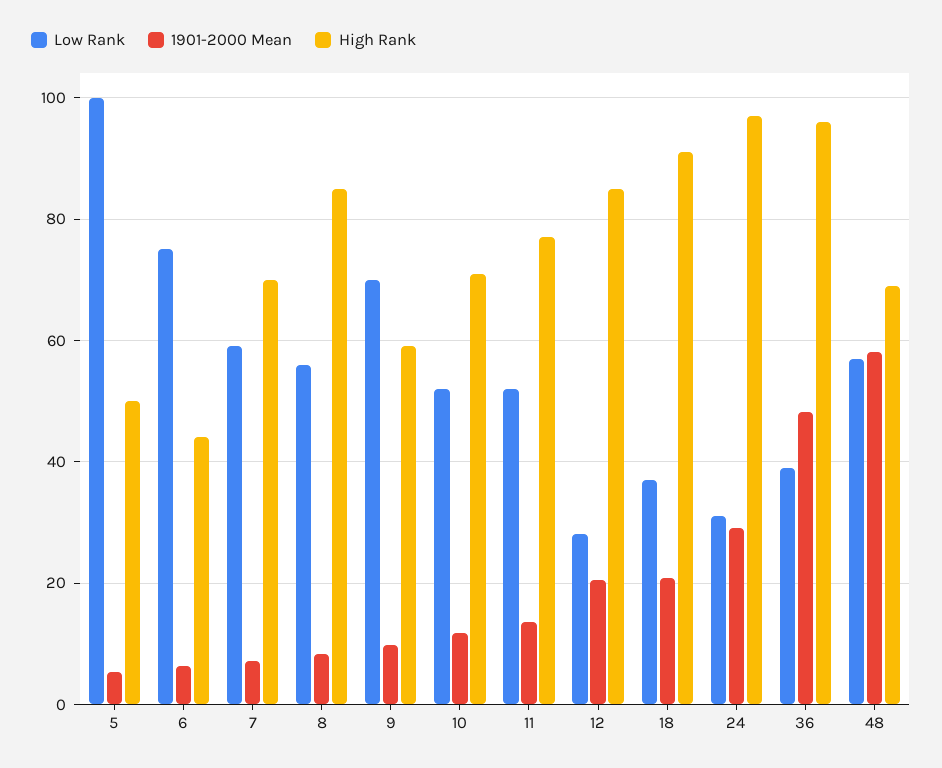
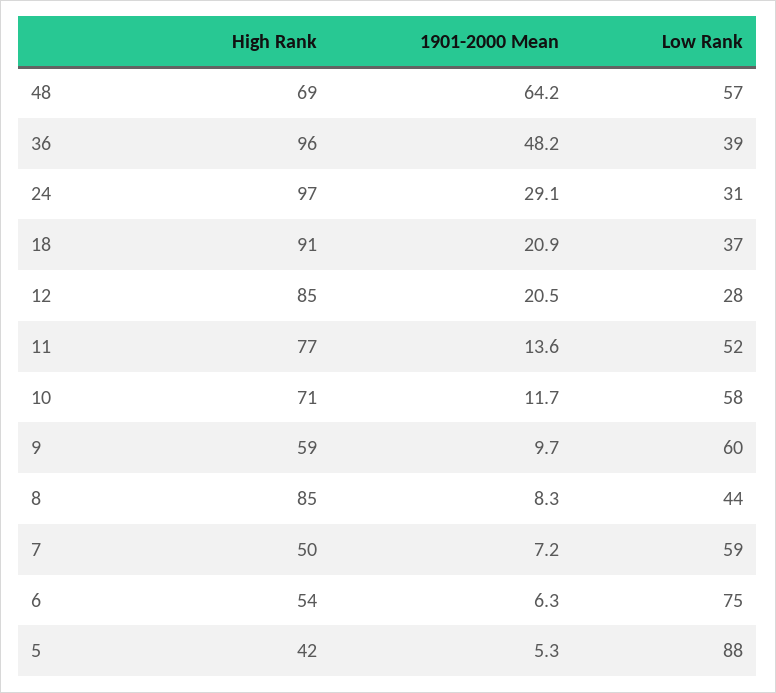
Low Rank, 5: 100 -> 88
High Rank, 5: 50 -> 42
High Rank, 6: 44 -> 54
High Rank, 7: 70 -> 50
Low Rank, 8: 56 -> 44
Low Rank, 9: 70 -> 60
Low Rank, 10: 52 -> 58
1901-2000 Mean, 48: 58 -> 64.2

